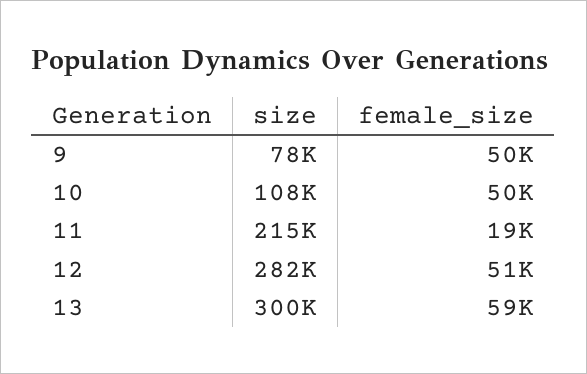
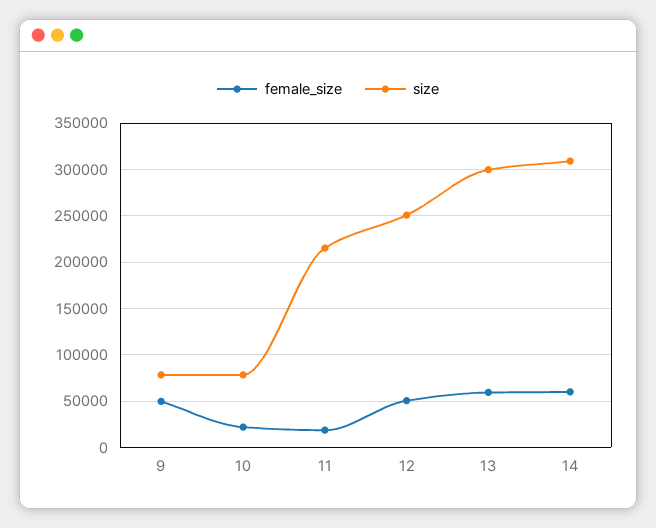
size, 10: 108000 -> 80000
female_size, 10: 50000 -> 20000
size, 12: 282000 -> 250000
female_size, 14: none -> 60000
size, 14: none -> 310000

